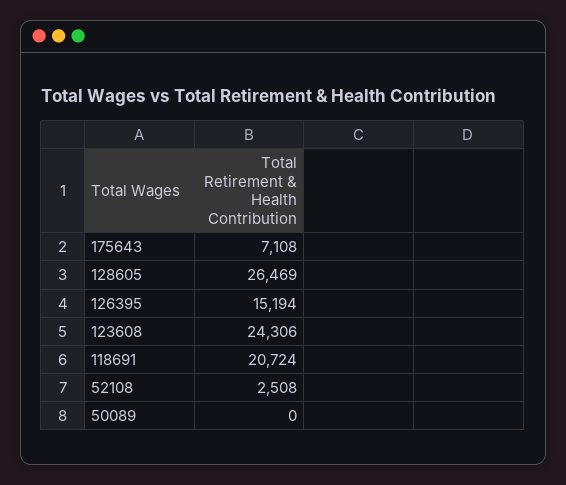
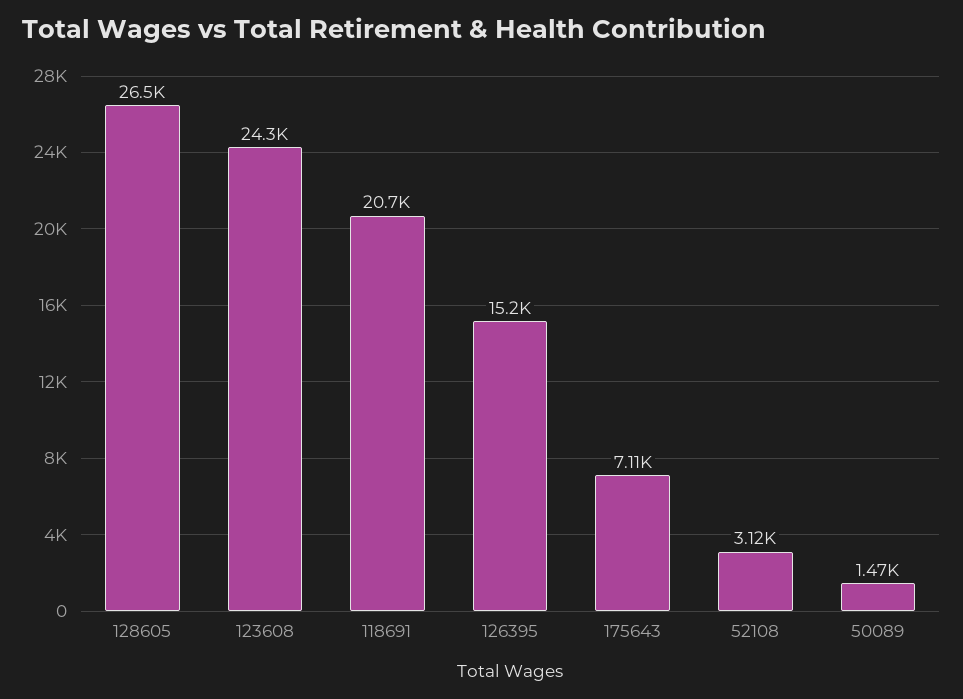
52108: 2508 -> 3120
50089: 0 -> 1470

